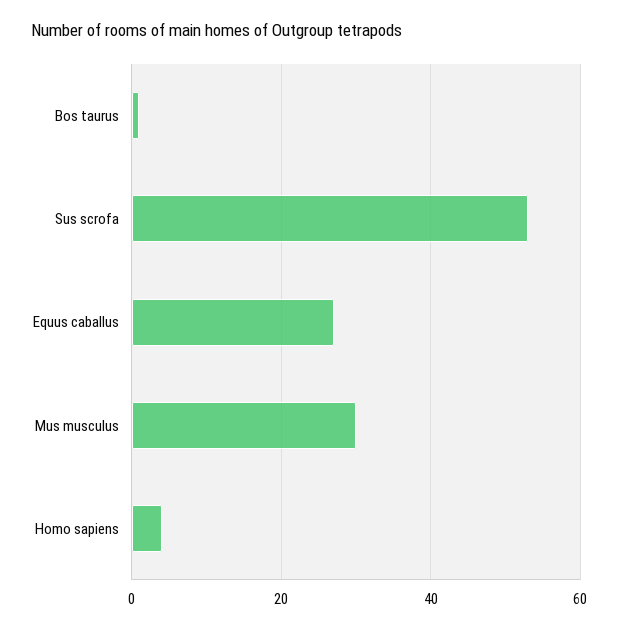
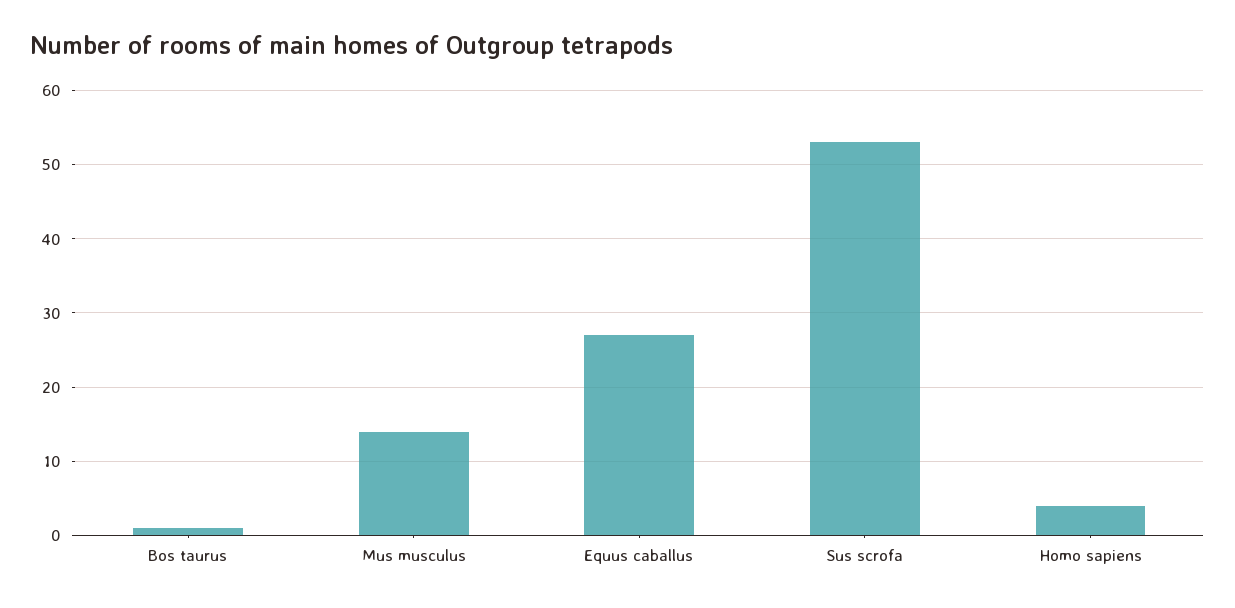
Mus musculus: 30 -> 14

